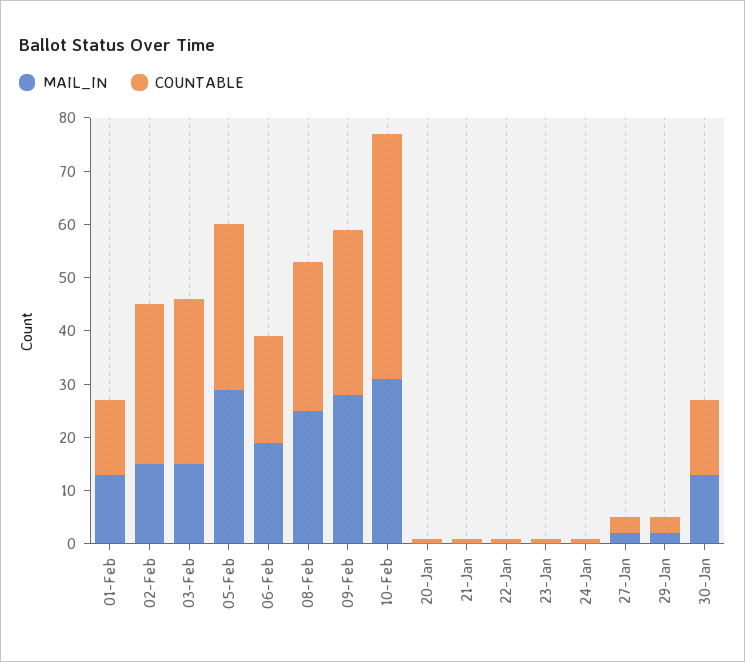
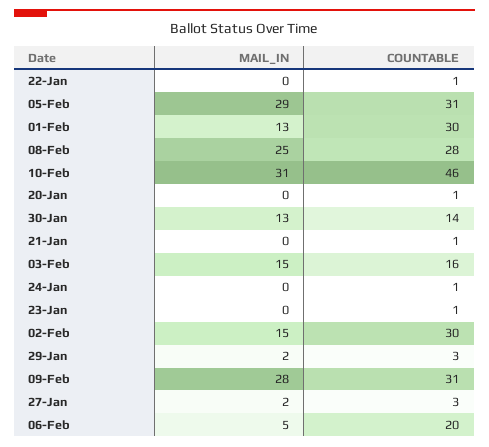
COUNTABLE, 01-Feb: 15 -> 30
COUNTABLE, 03-Feb: 30 -> 16
MAIL_IN, 06-Feb: 20 -> 5

